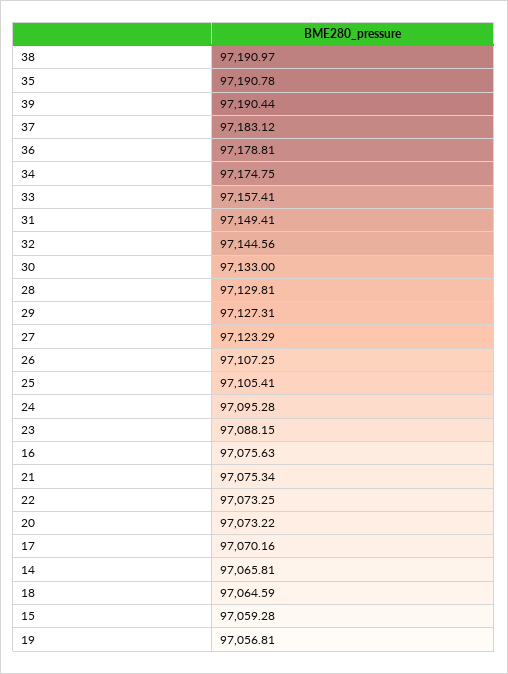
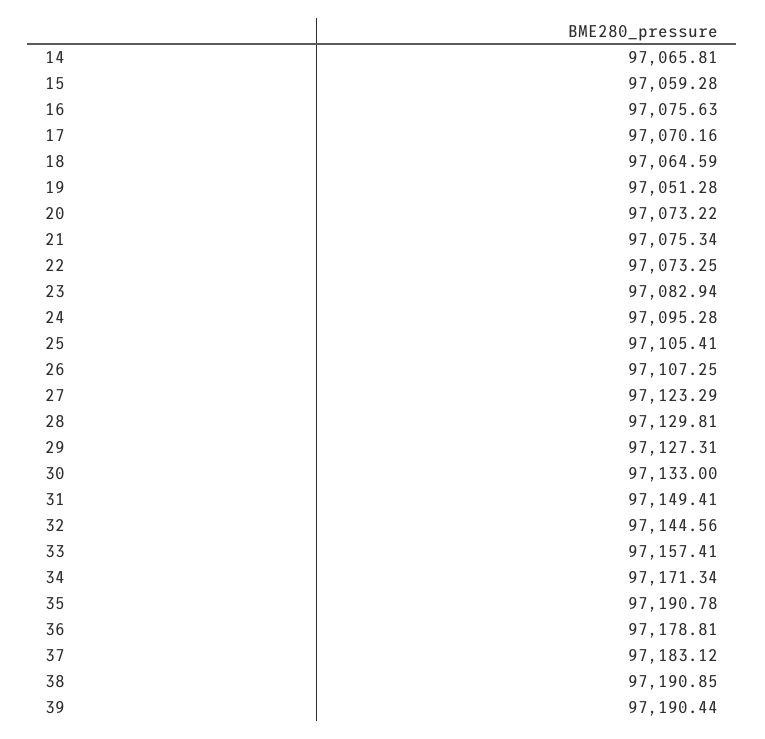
38: 97190.97 -> 97190.85
34: 97174.75 -> 97171.34
23: 97088.15 -> 97082.94
19: 97056.81 -> 97051.28

